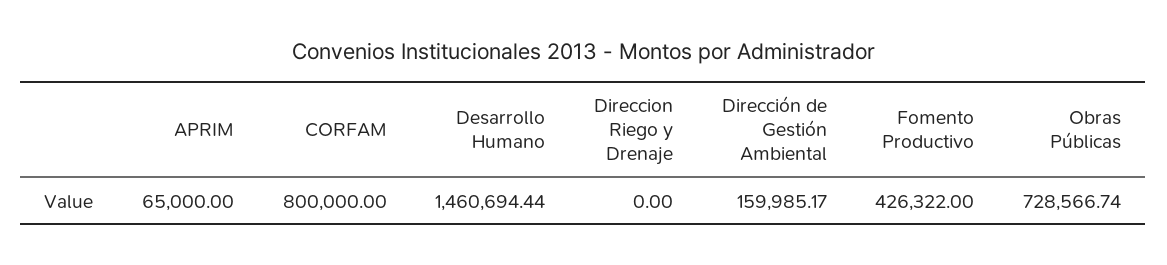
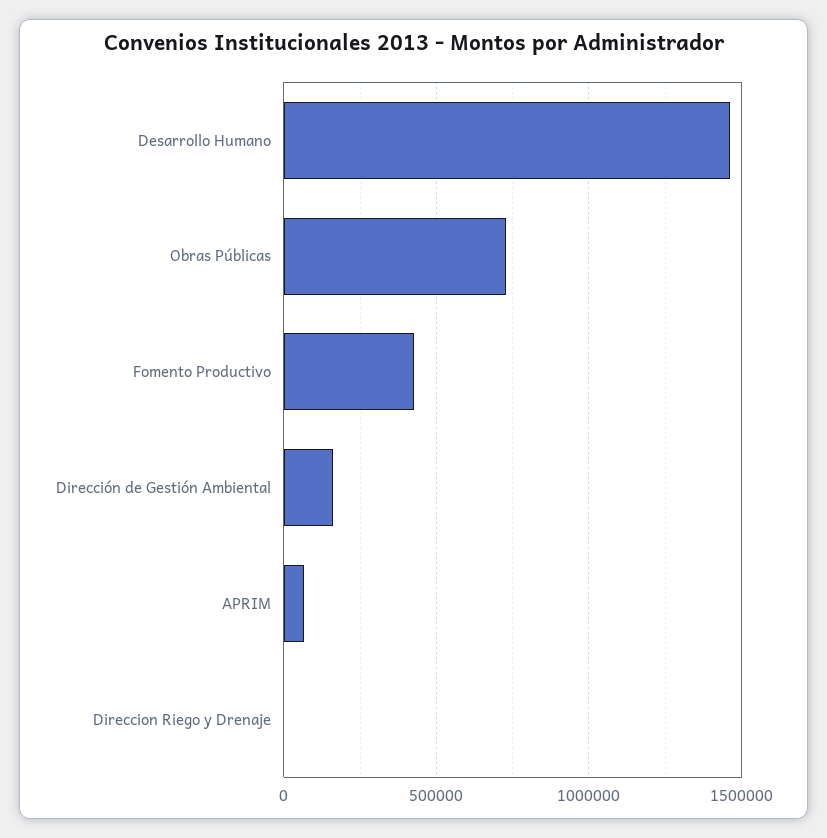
CORFAM: 800000 -> none

